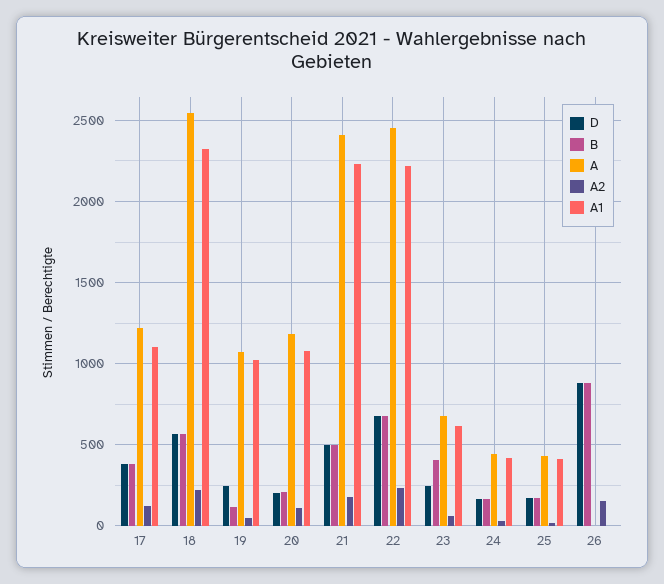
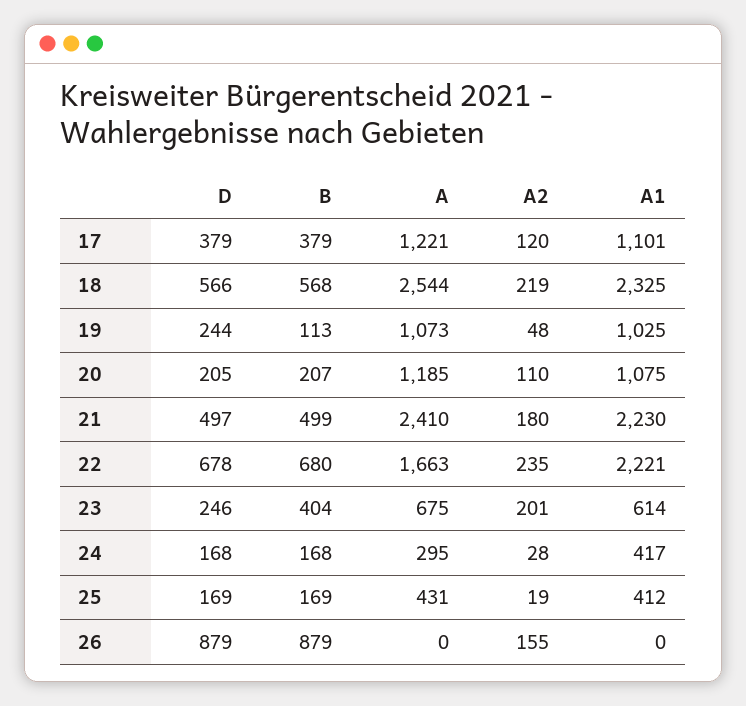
A, 22: 2450 -> 1663
A2, 23: 50 -> 201
A, 24: 450 -> 295

